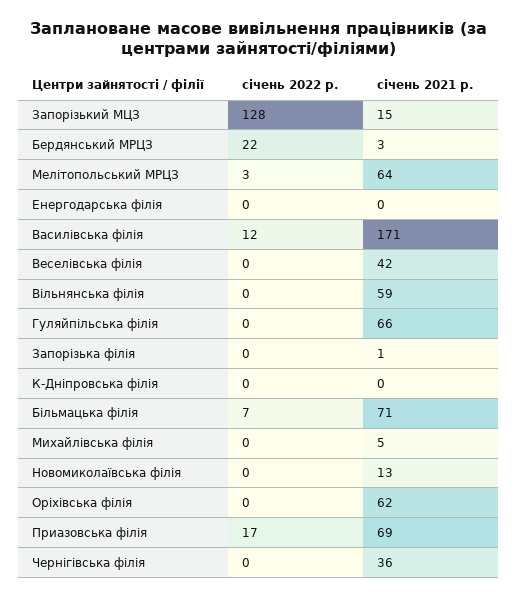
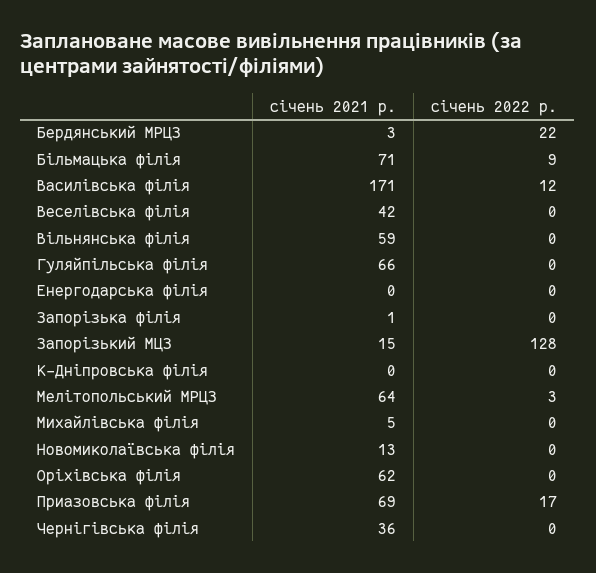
січень 2022 р., Більмацька філія: 7 -> 9

